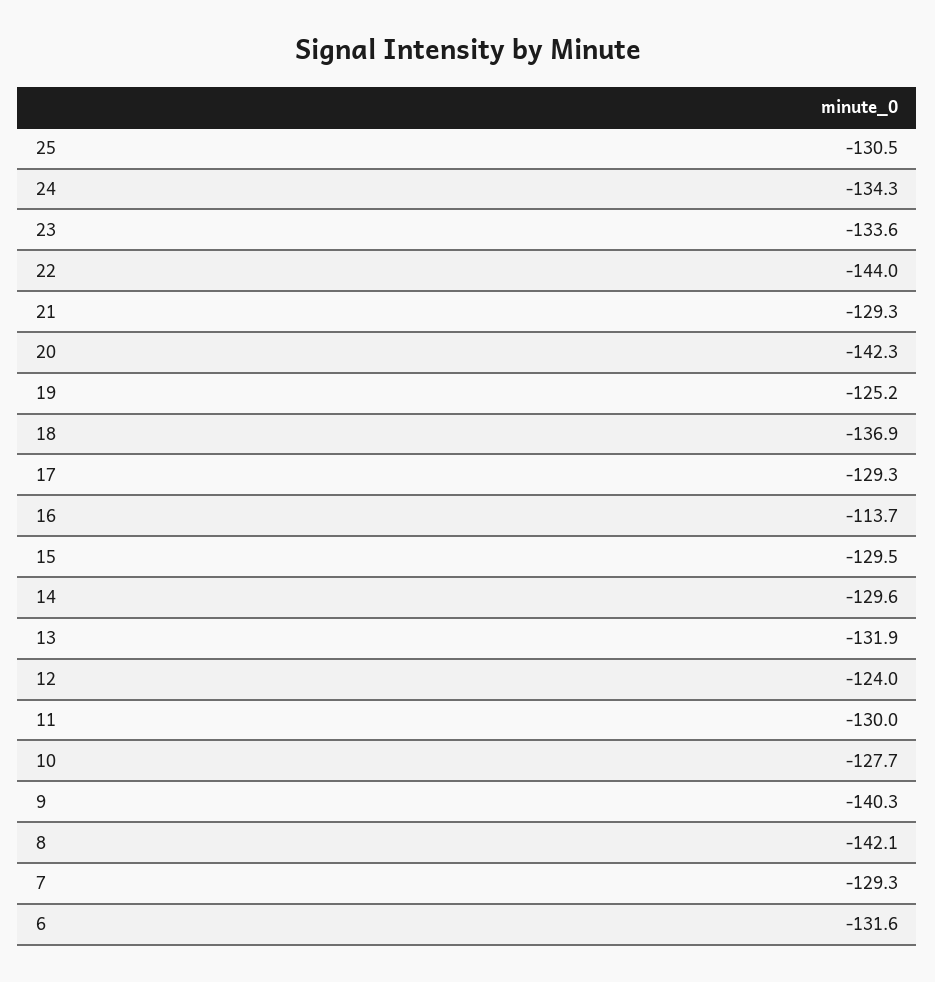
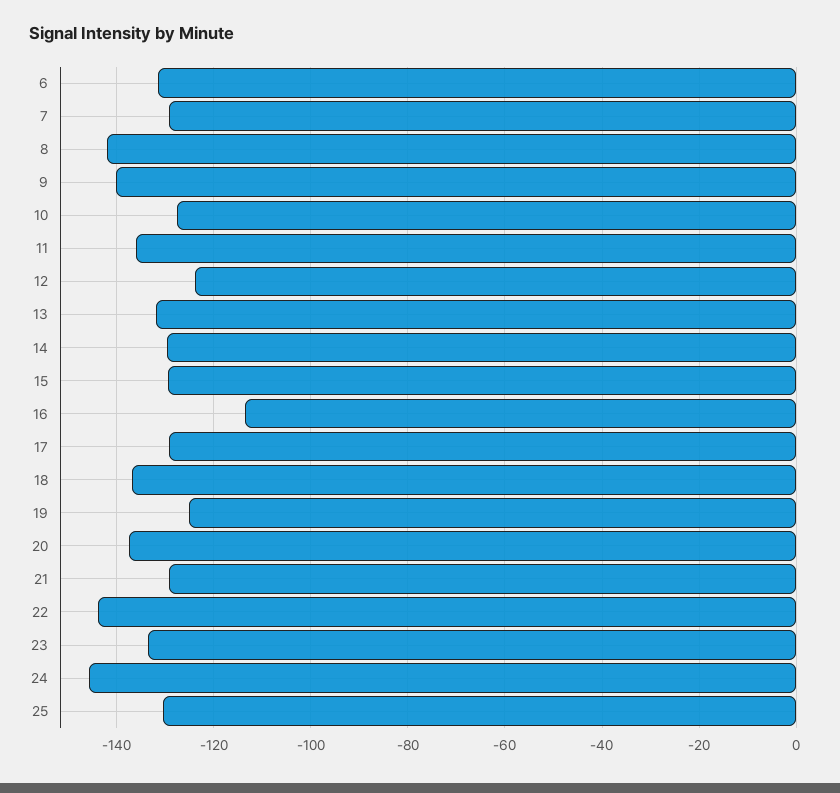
24: -134.3 -> -146
20: -142.3 -> -138
11: -130 -> -136

